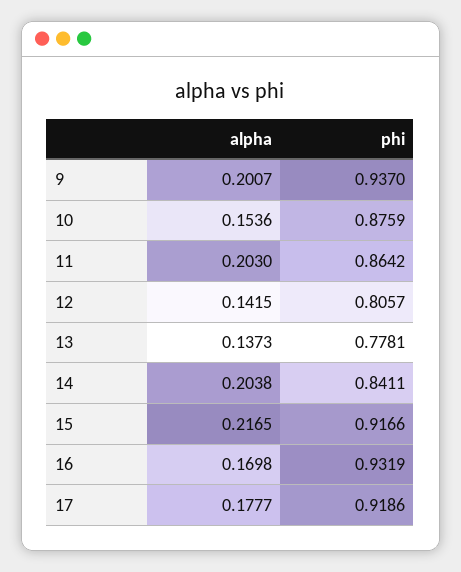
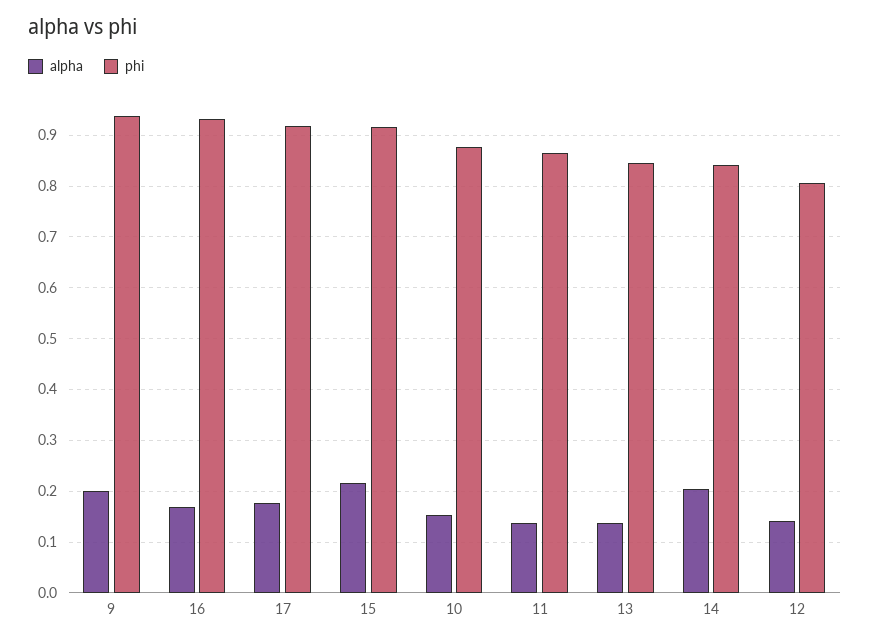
alpha, 11: 0.203 -> 0.14
phi, 13: 0.7781 -> 0.84

